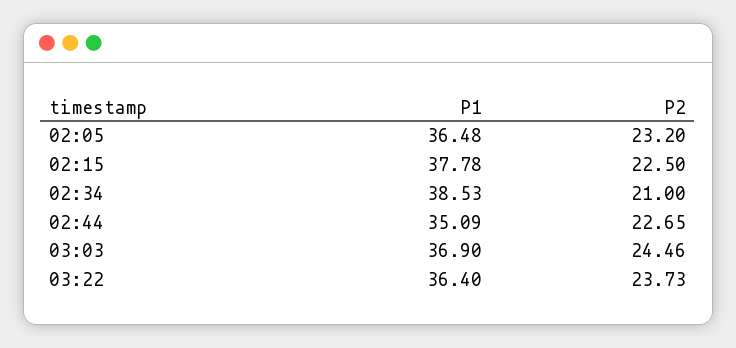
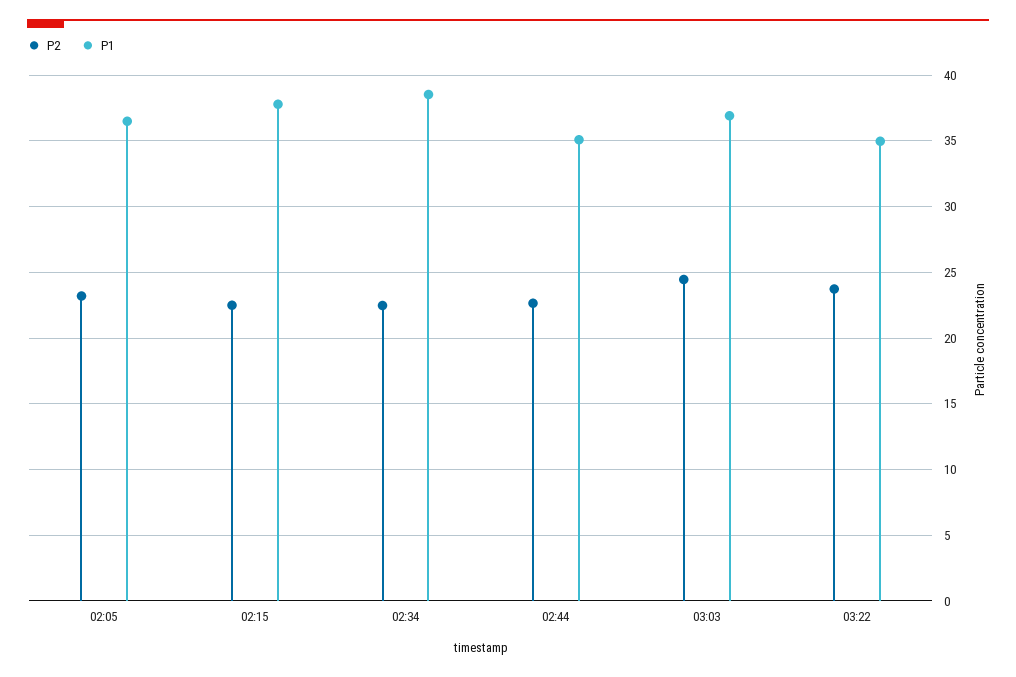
P2, 02:34: 21 -> 22.5
P1, 03:22: 36.4 -> 35

